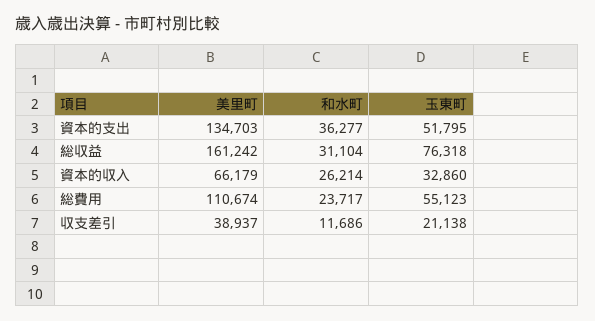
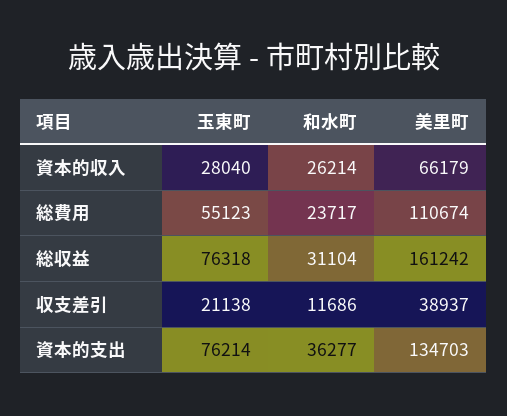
玉東町, 資本的支出: 51795 -> 76214
玉東町, 資本的収入: 32860 -> 28040

